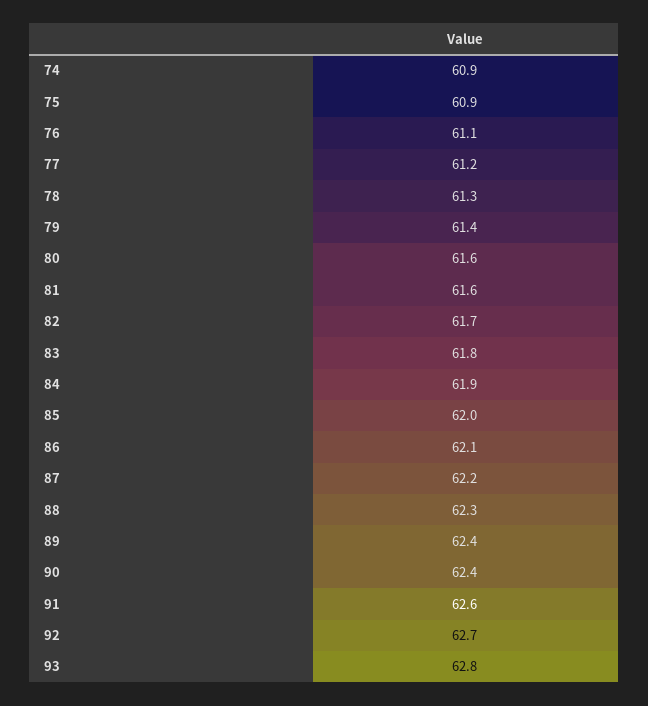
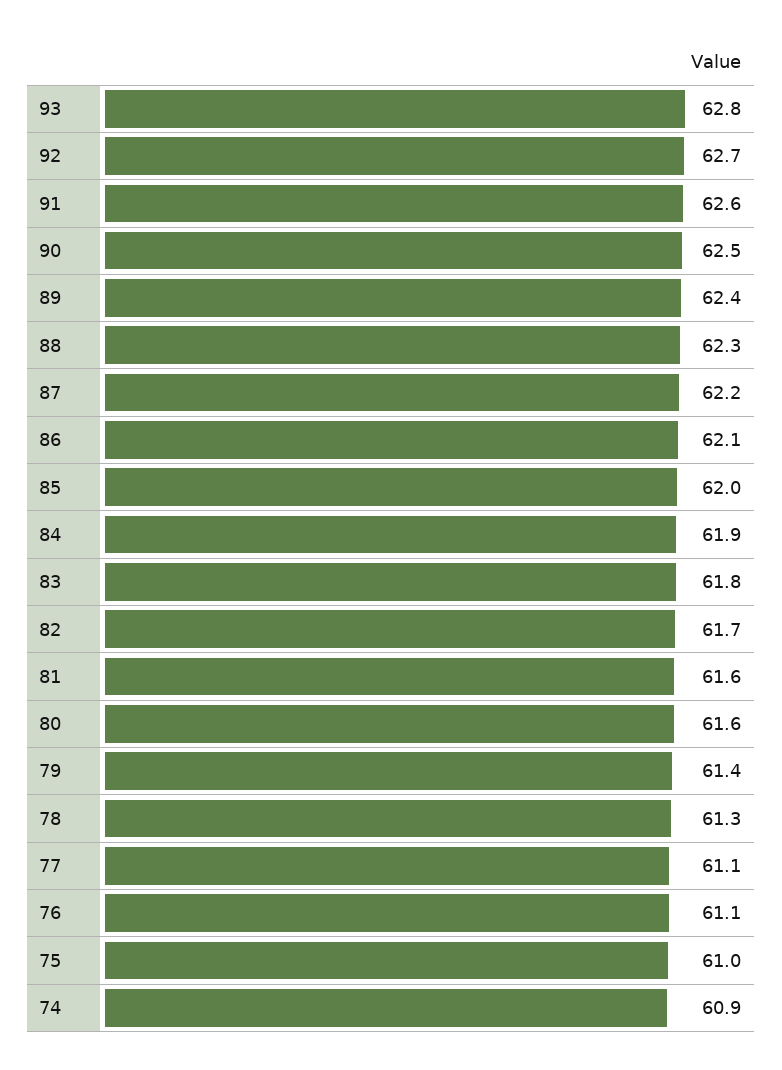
75: 60.9 -> 61
77: 61.2 -> 61.1
90: 62.4 -> 62.5

